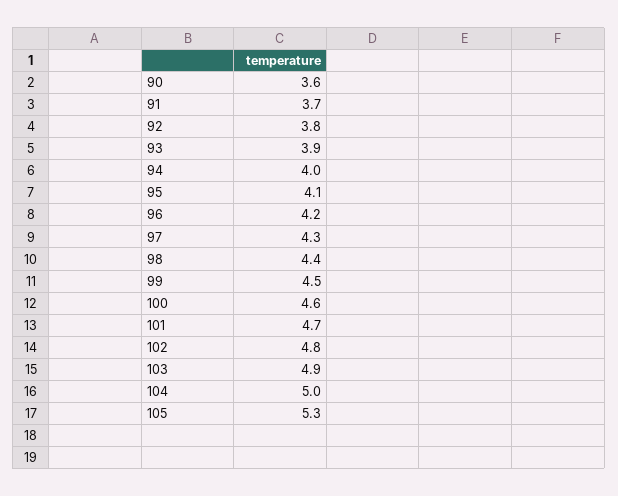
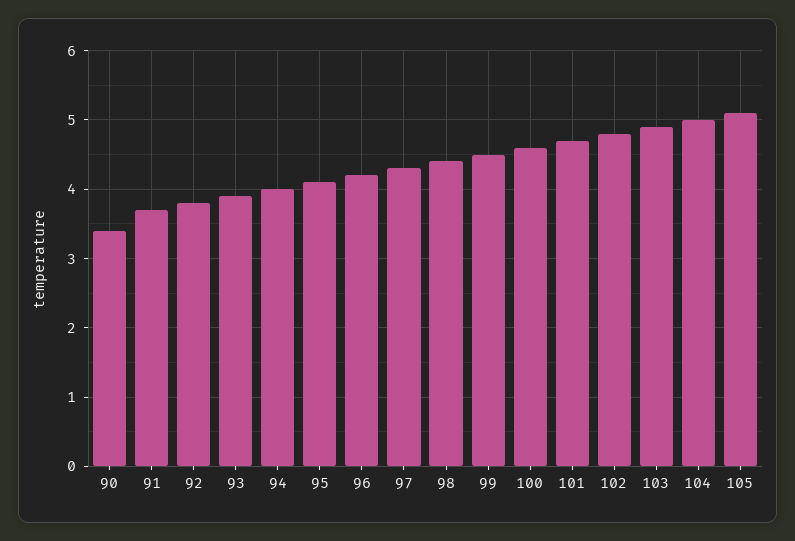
90: 3.6 -> 3.4
105: 5.3 -> 5.1

